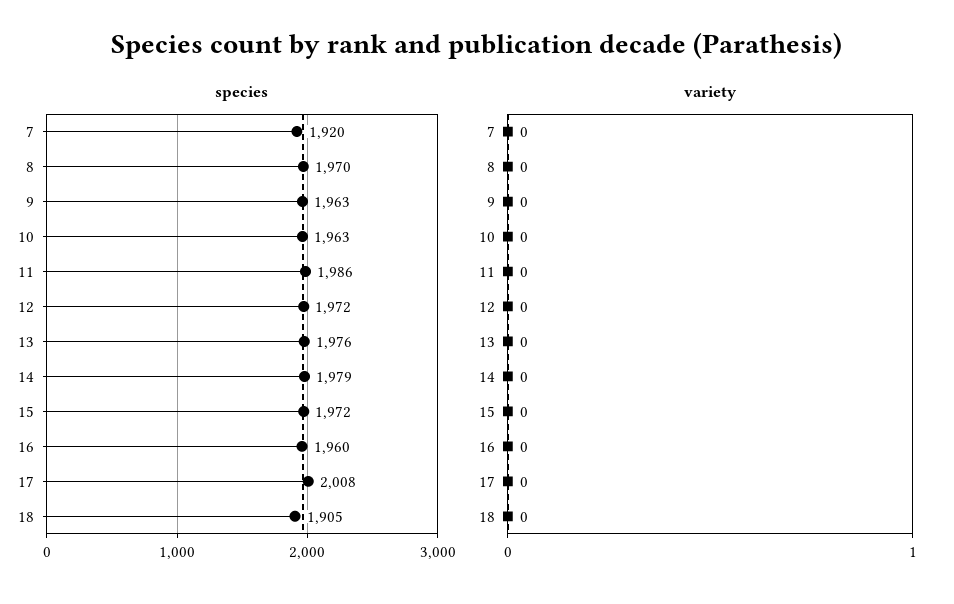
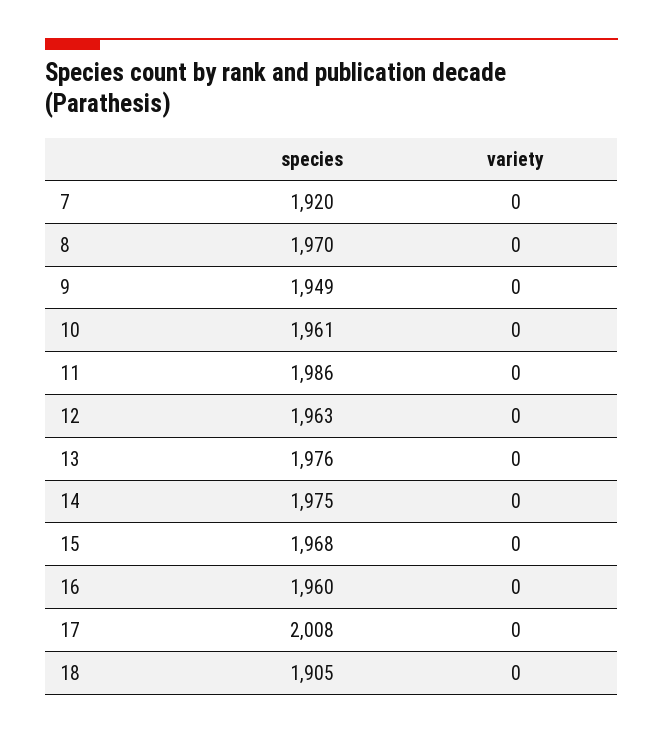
species, 9: 1963 -> 1949
species, 10: 1963 -> 1961
species, 12: 1972 -> 1963
species, 14: 1979 -> 1975
species, 15: 1972 -> 1968

